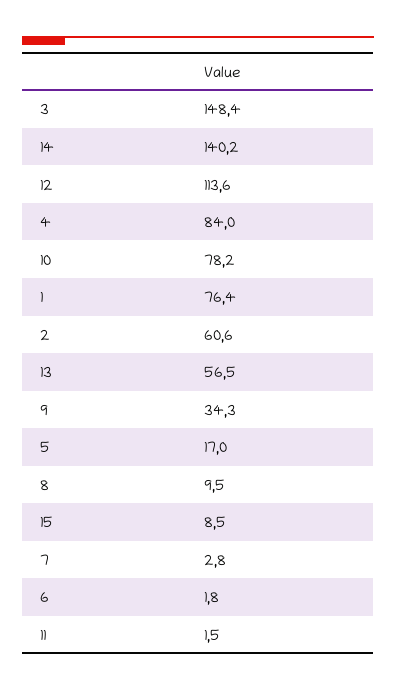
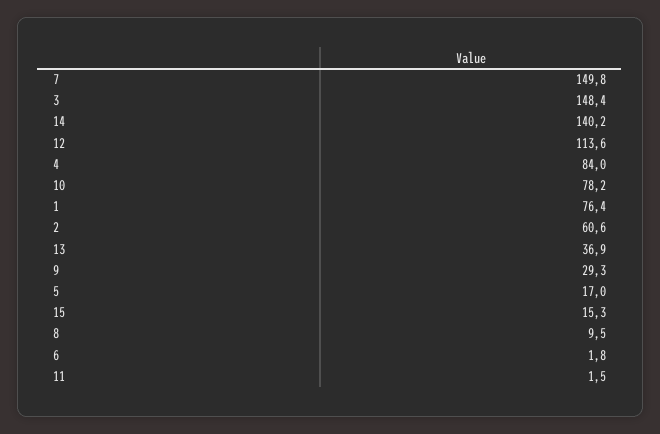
13: 56.5 -> 36.9
9: 34.3 -> 29.3
15: 8.5 -> 15.3
7: 2.8 -> 149.8

